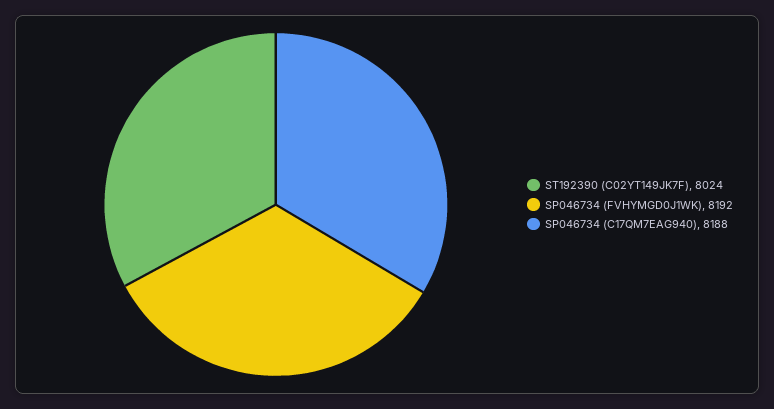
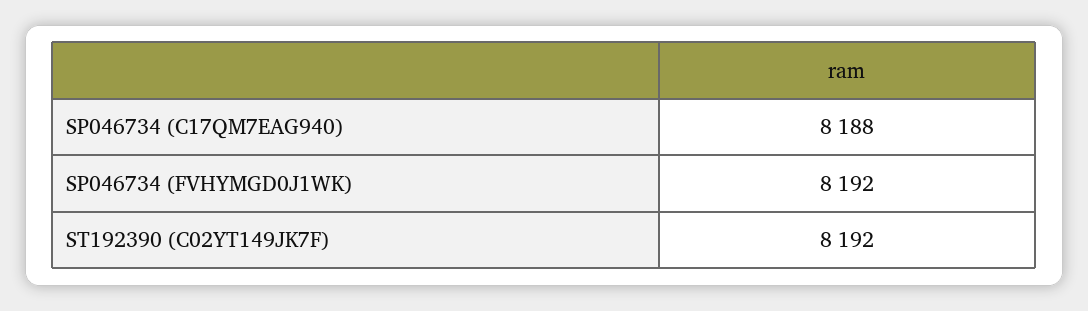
ST192390 (C02YT149JK7F): 8024 -> 8192

